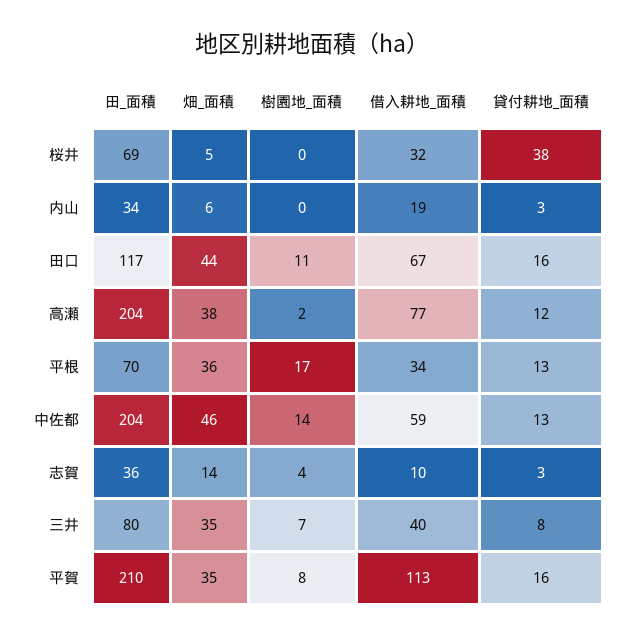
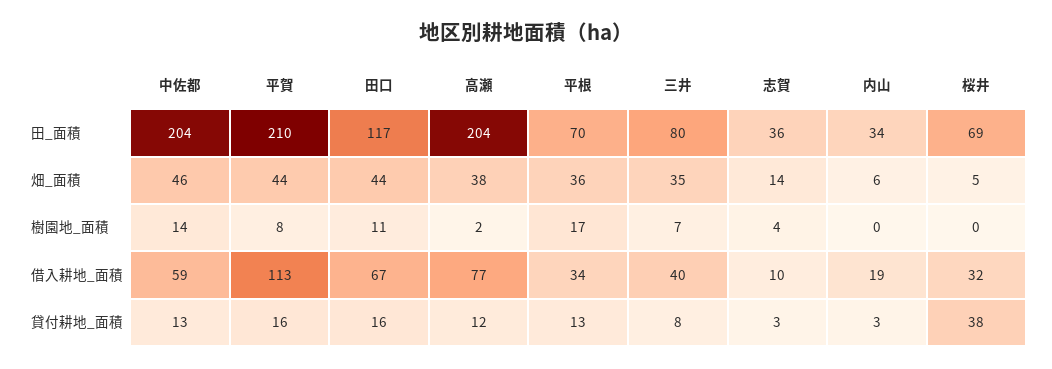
畑_面積, 平賀: 35 -> 44

